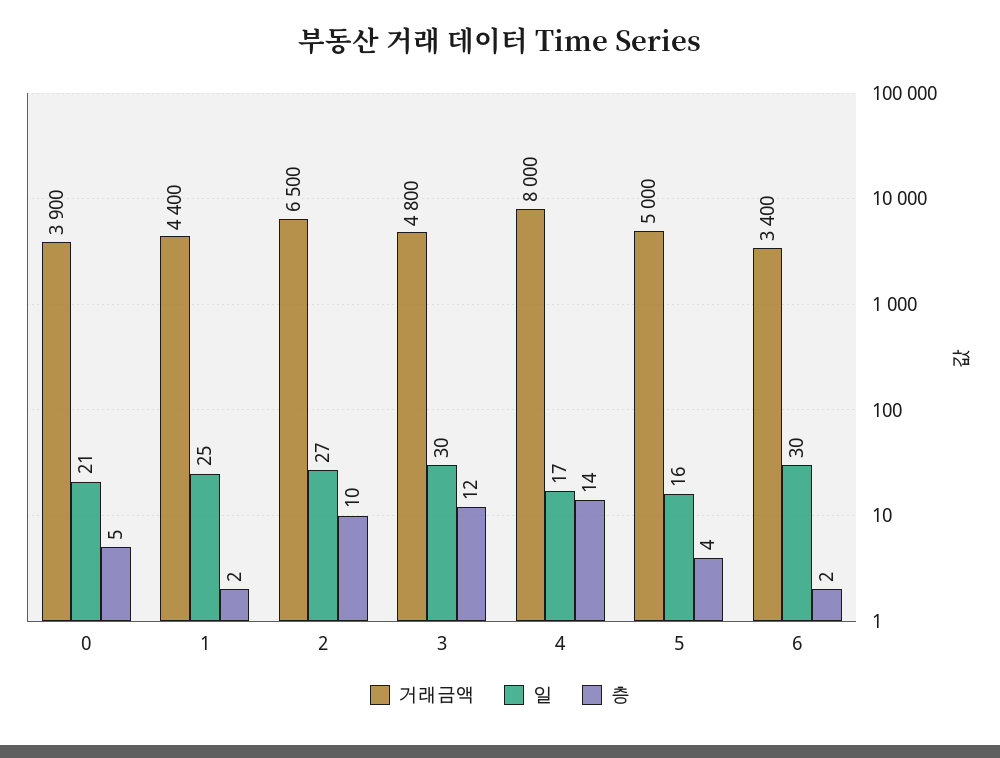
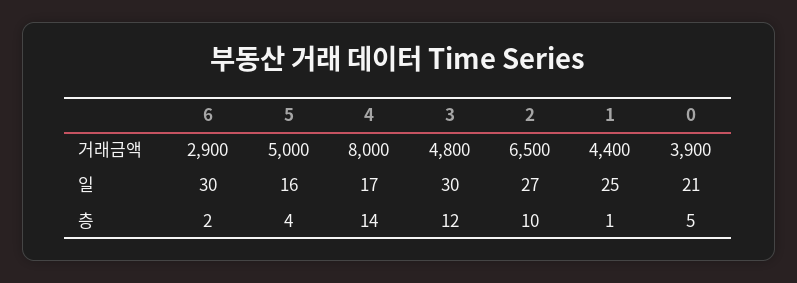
층, 1: 2 -> 1
거래금액, 6: 3400 -> 2900

